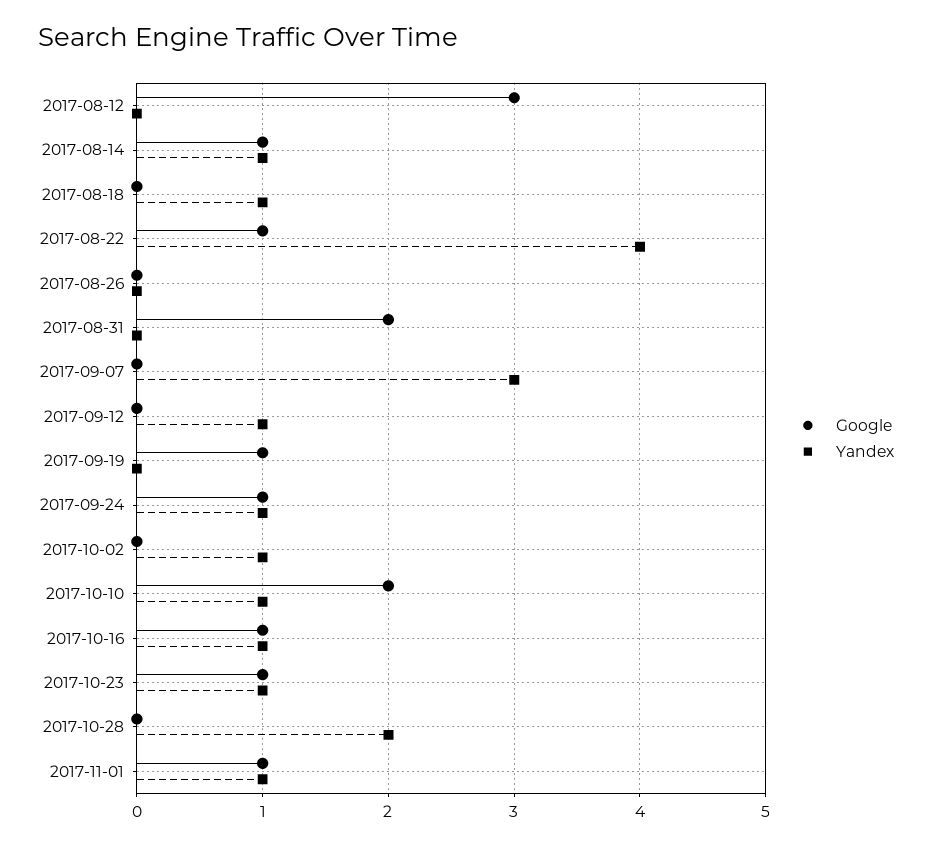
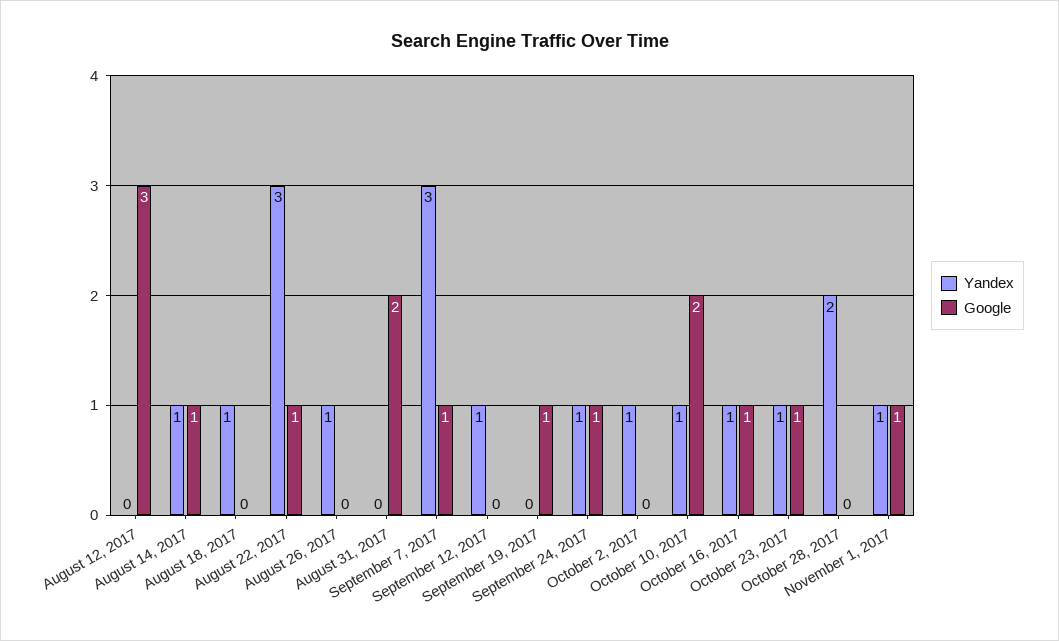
Yandex, 2017-08-22: 4 -> 3
Yandex, 2017-08-26: 0 -> 1
Google, 2017-09-07: 0 -> 1

